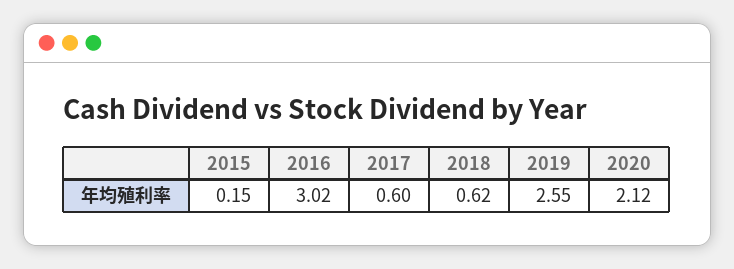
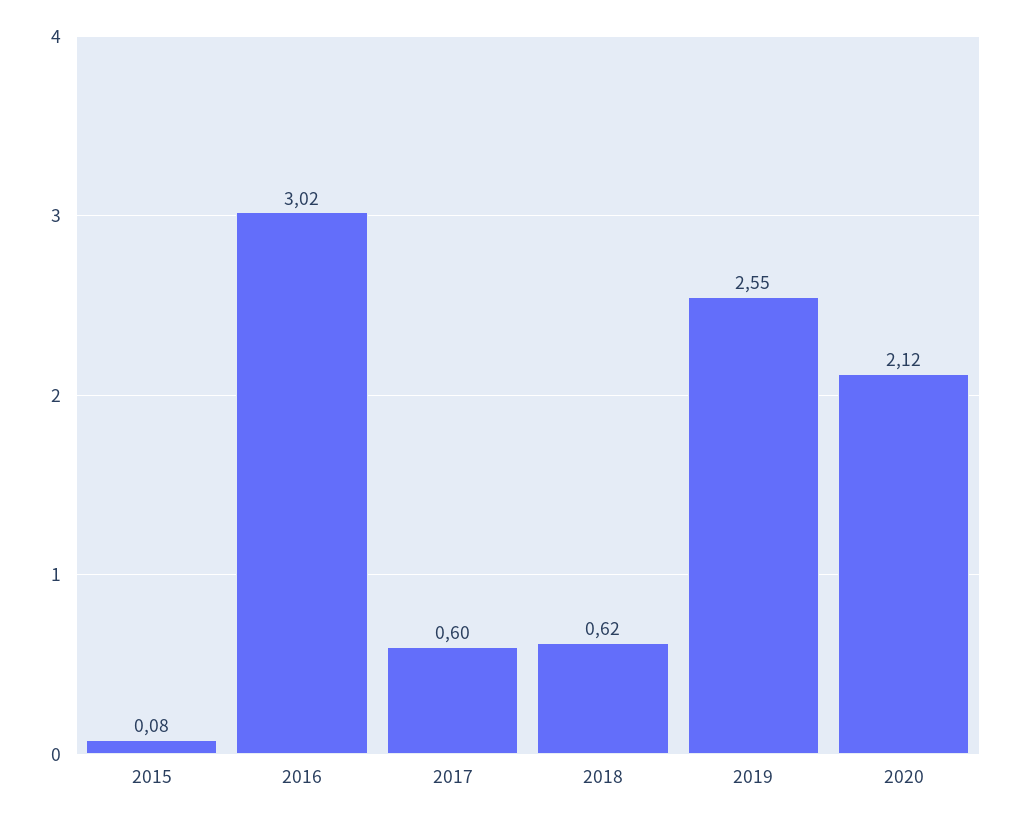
2015: 0.15 -> 0.08

